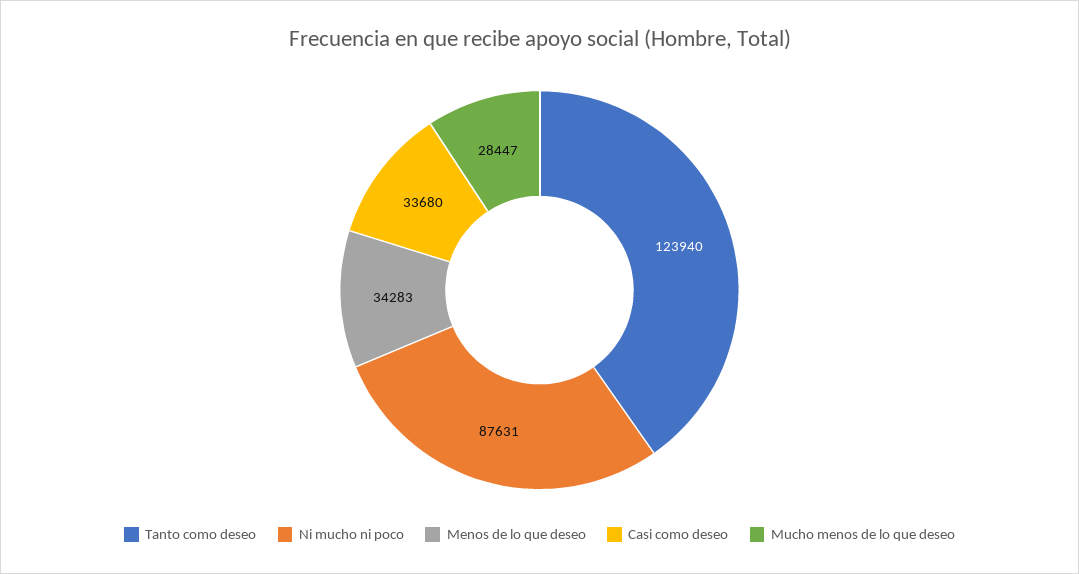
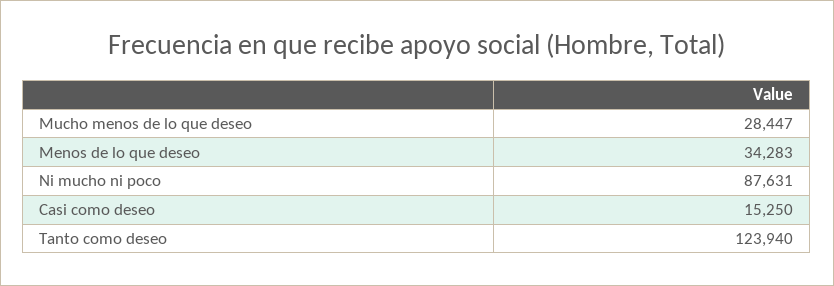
Casi como deseo: 33680 -> 15250

